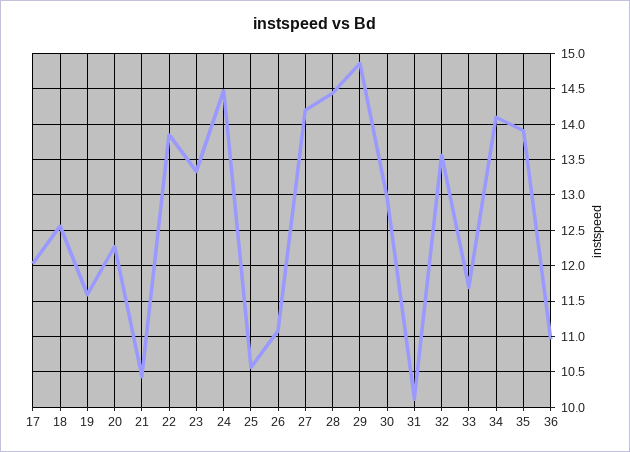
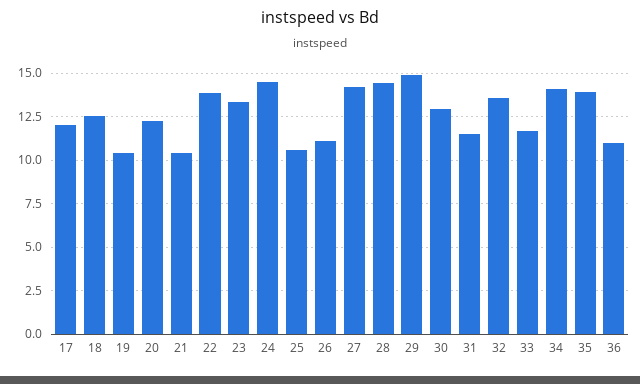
19: 11.6 -> 10.5
31: 10.1 -> 11.5

